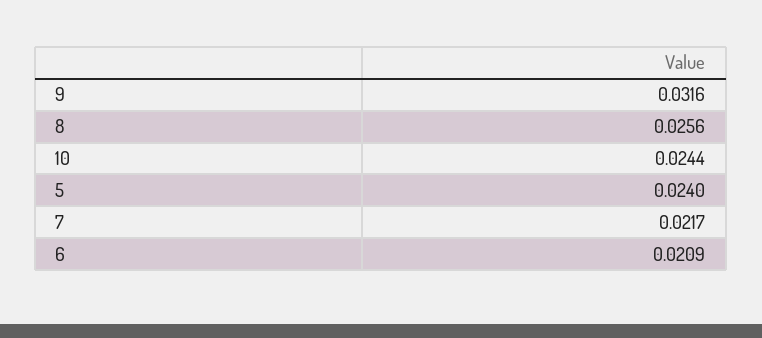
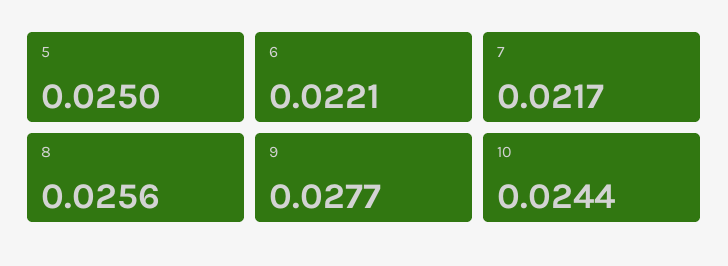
9: 0.0316 -> 0.0277
5: 0.024 -> 0.025
6: 0.0209 -> 0.0221

